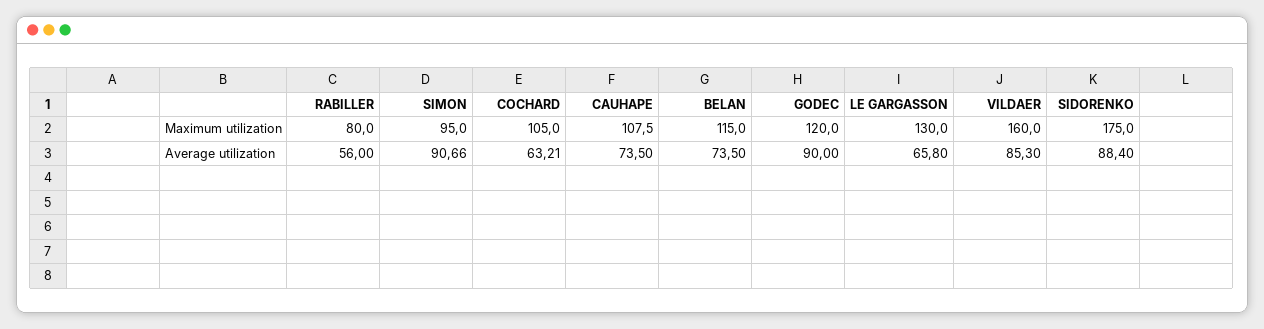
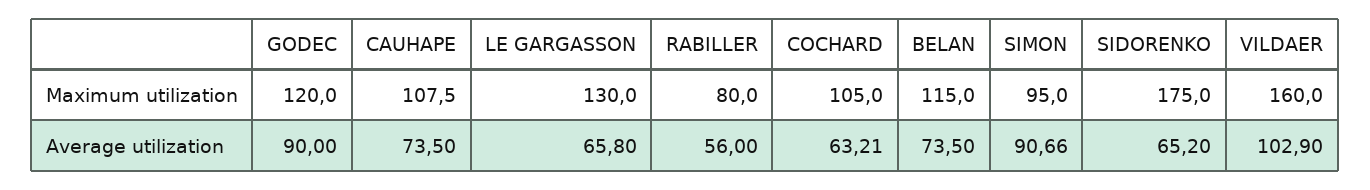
VILDAER, Average utilization: 85.3 -> 102.9
SIDORENKO, Average utilization: 88.4 -> 65.2

